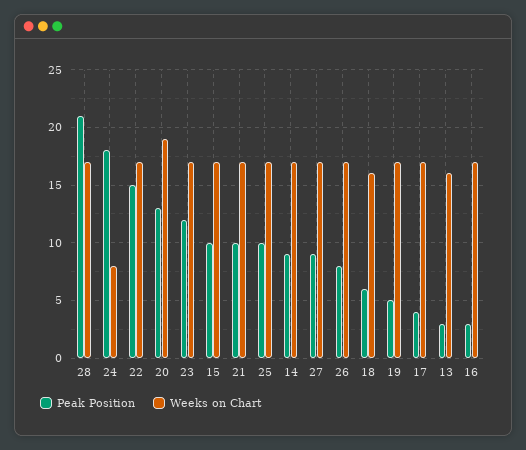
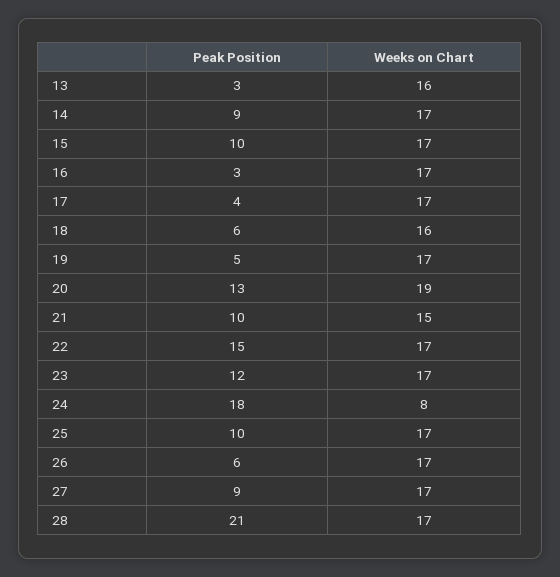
Weeks on Chart, 21: 17 -> 15
Peak Position, 26: 8 -> 6

